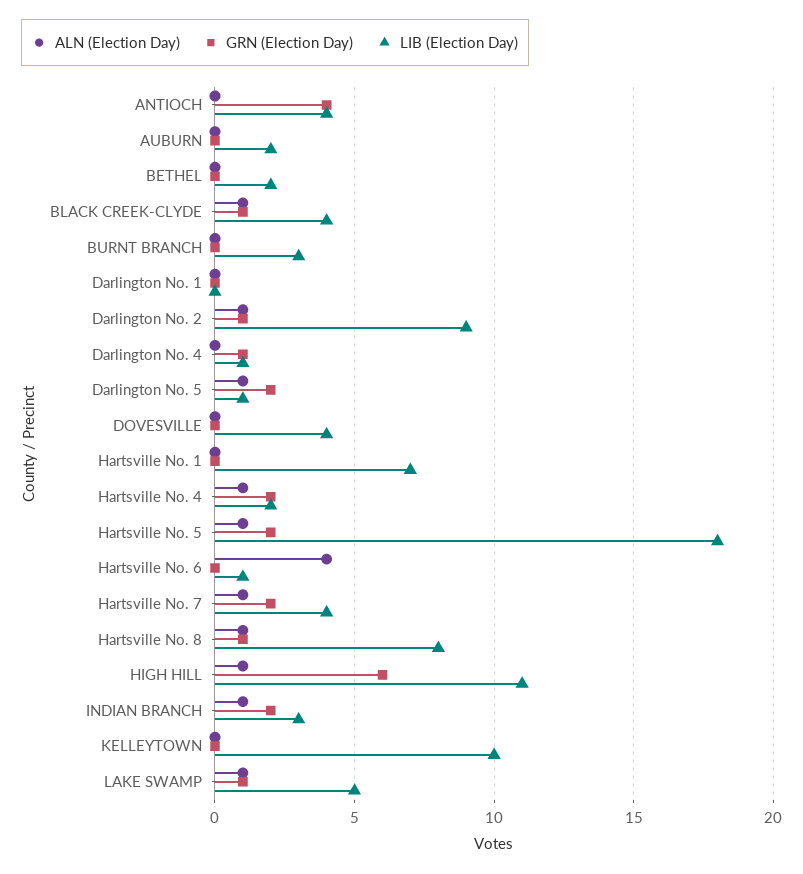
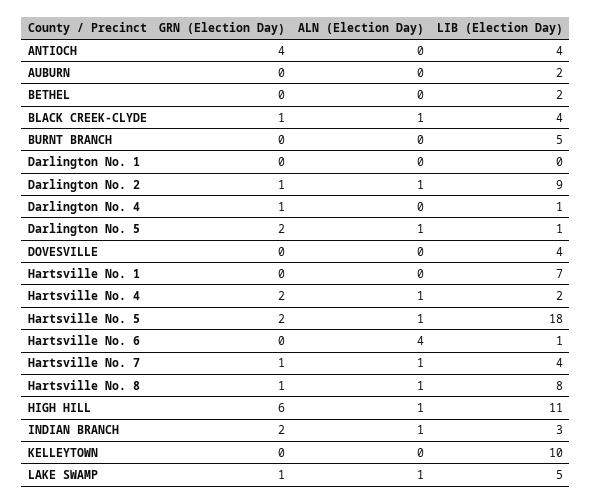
LIB (Election Day), BURNT BRANCH: 3 -> 5
GRN (Election Day), Hartsville No. 7: 2 -> 1

